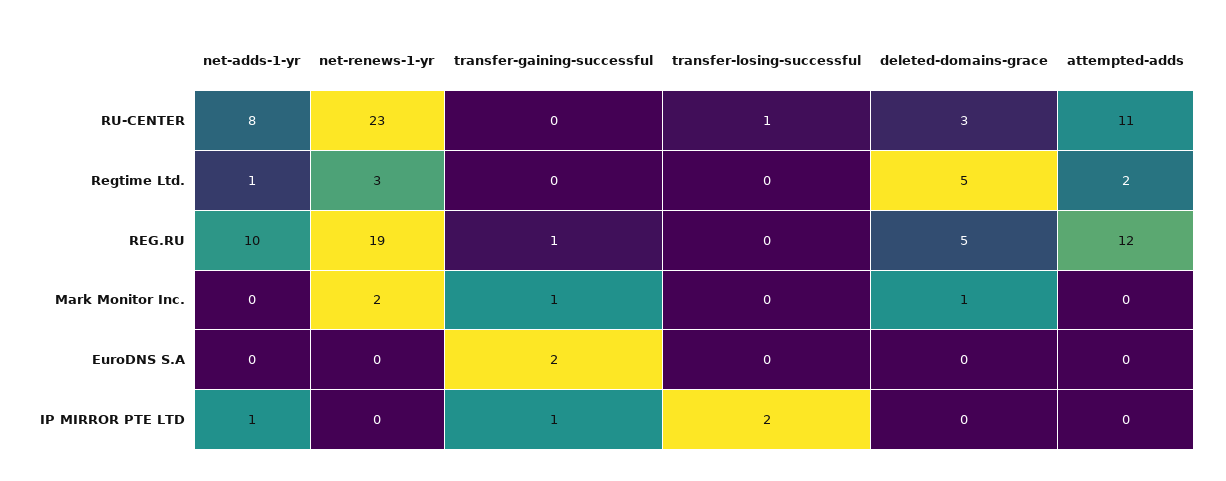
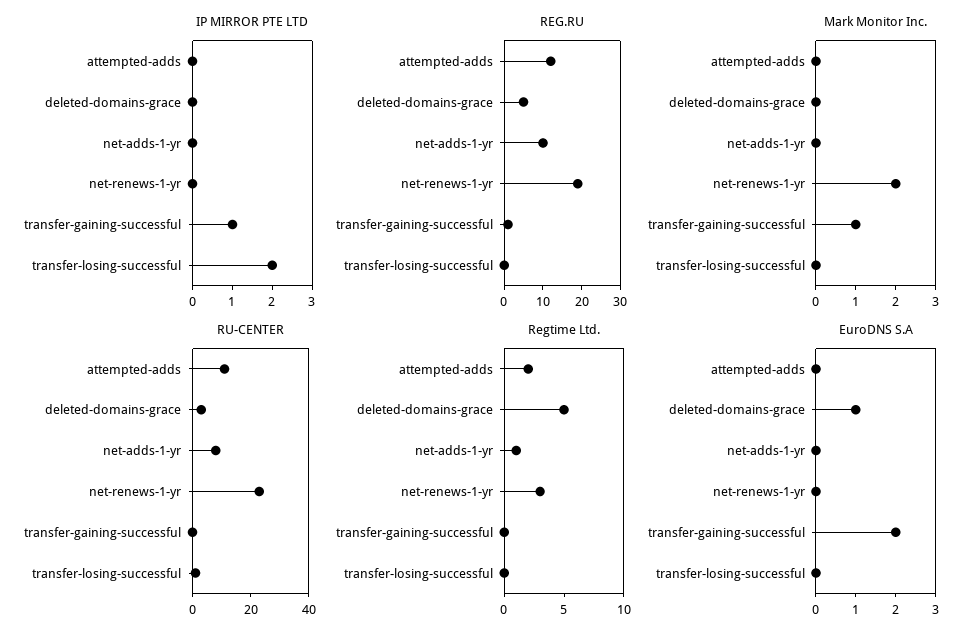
Mark Monitor Inc., deleted-domains-grace: 1 -> 0
EuroDNS S.A, deleted-domains-grace: 0 -> 1
IP MIRROR PTE LTD, net-adds-1-yr: 1 -> 0

